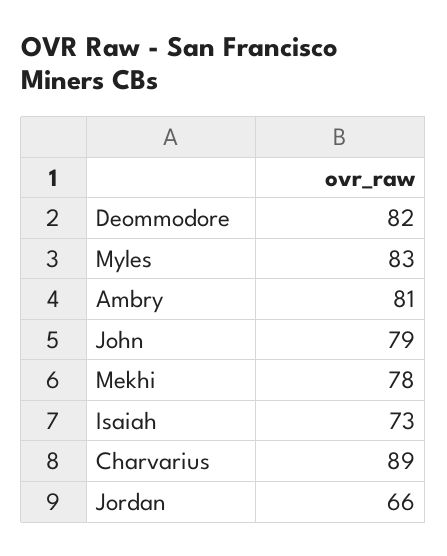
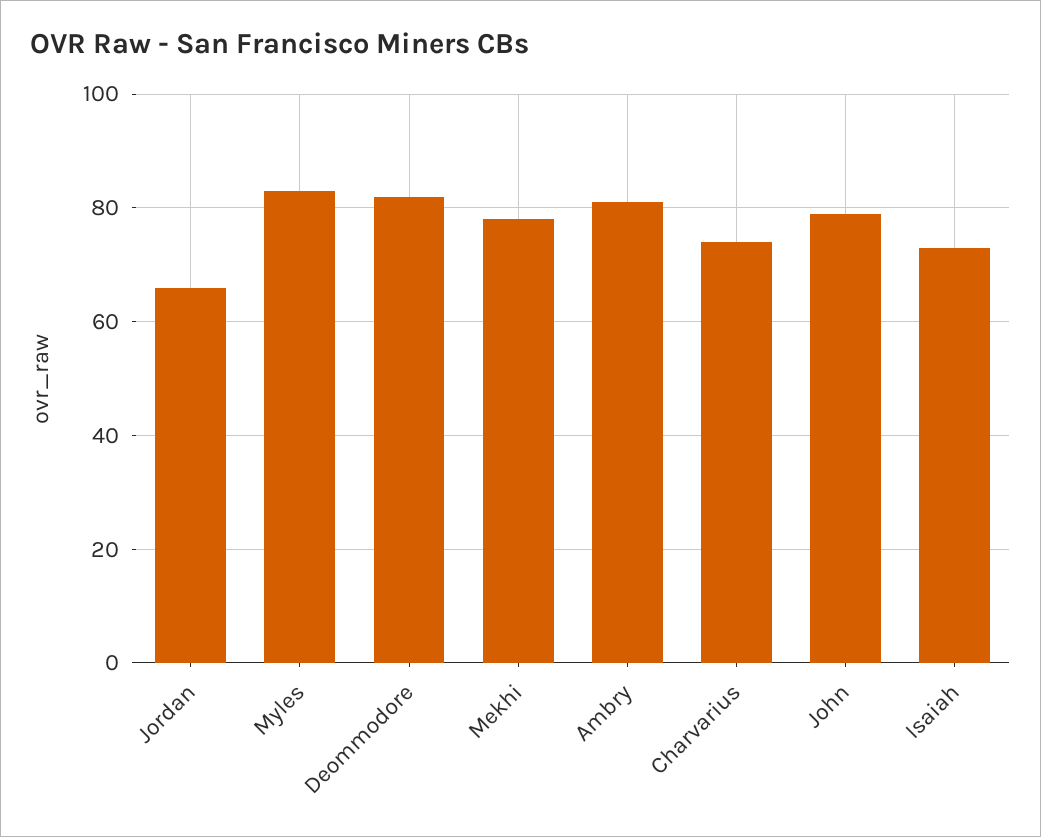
Charvarius: 89 -> 75

